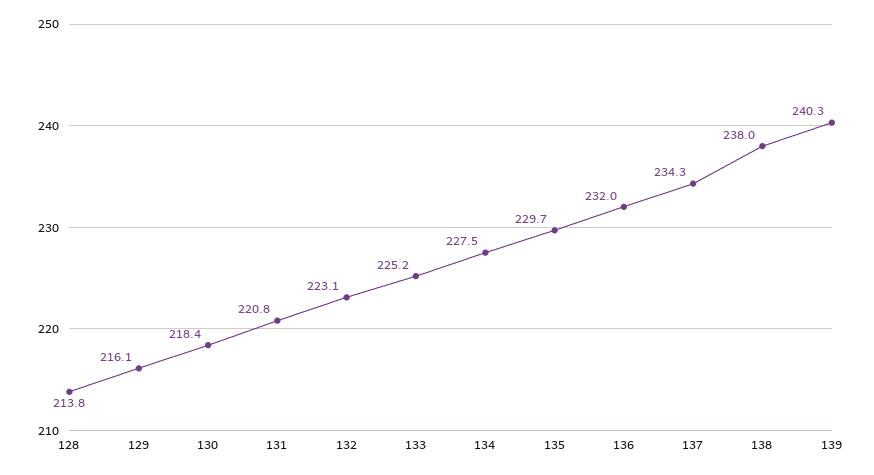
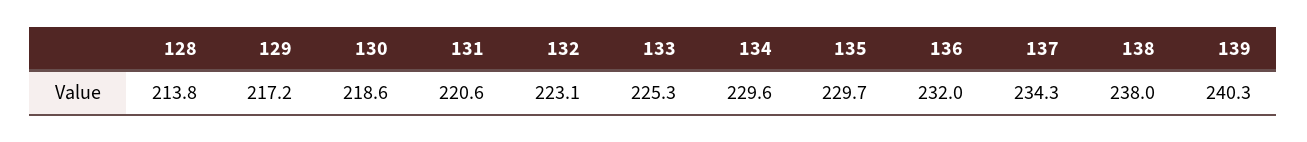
129: 216.1 -> 217.2
130: 218.4 -> 218.6
131: 220.8 -> 220.6
133: 225.2 -> 225.3
134: 227.5 -> 229.6

